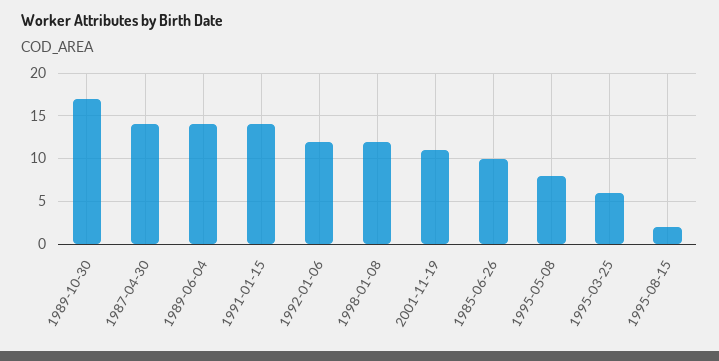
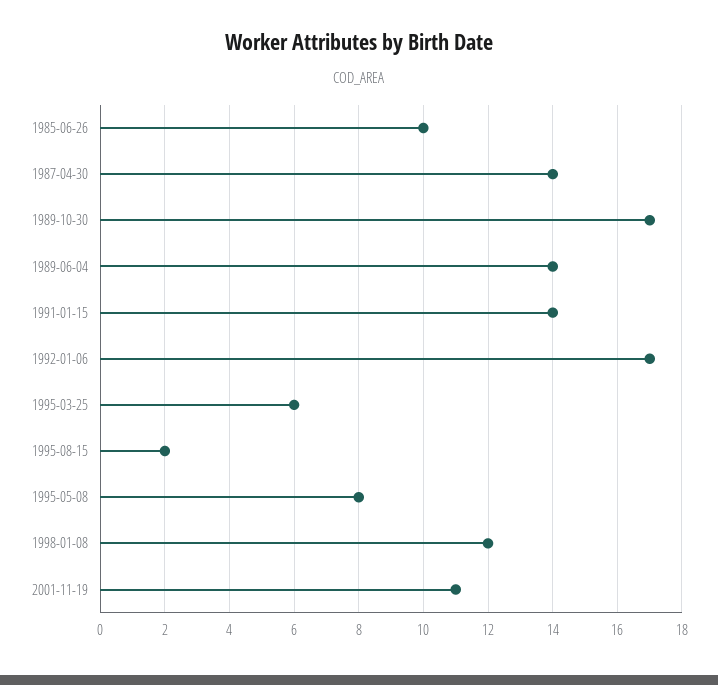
1992-01-06: 12 -> 17

